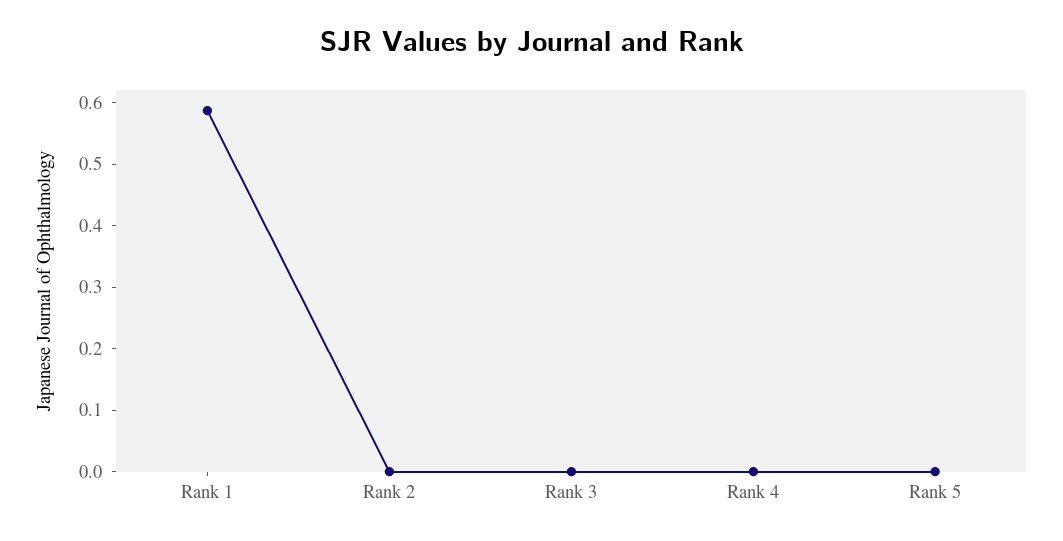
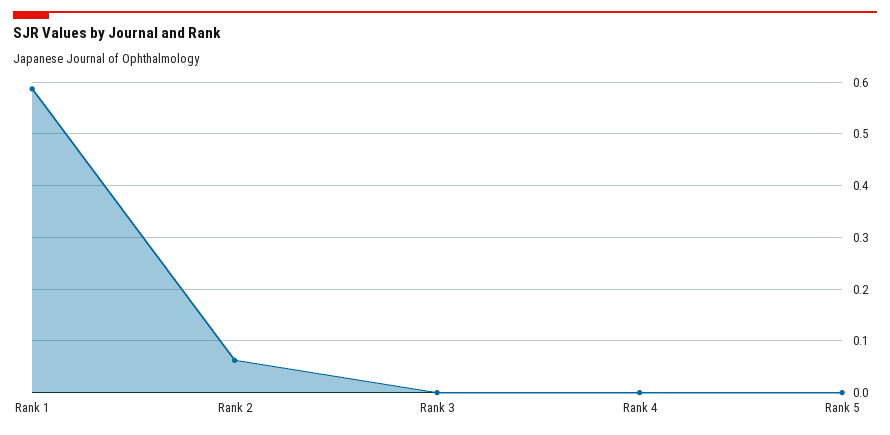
Rank 2: 0 -> 0.06

